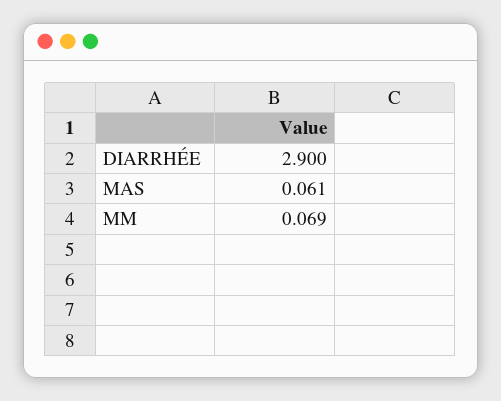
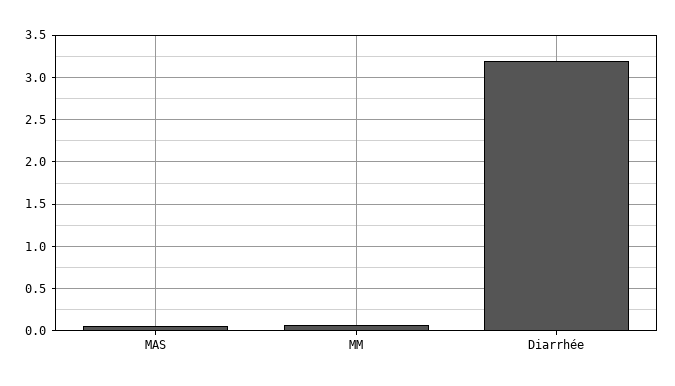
DIARRHÉE: 2.9 -> 3.2

